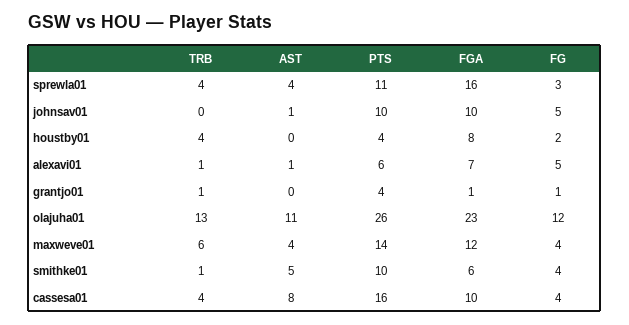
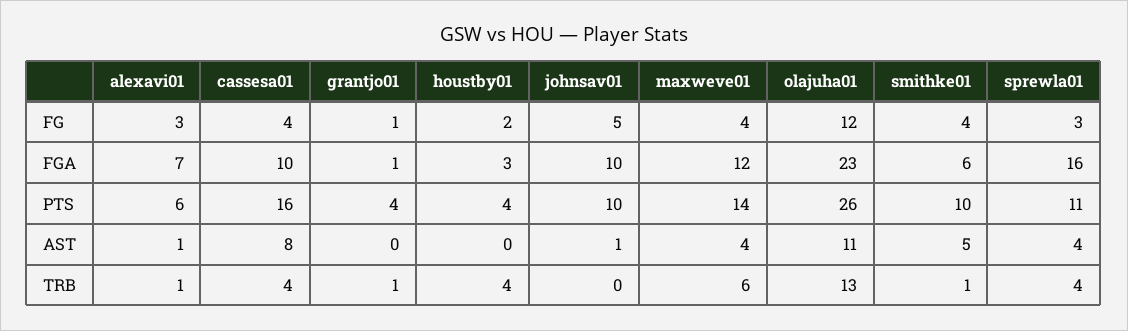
FGA, houstby01: 8 -> 3
FG, alexavi01: 5 -> 3

